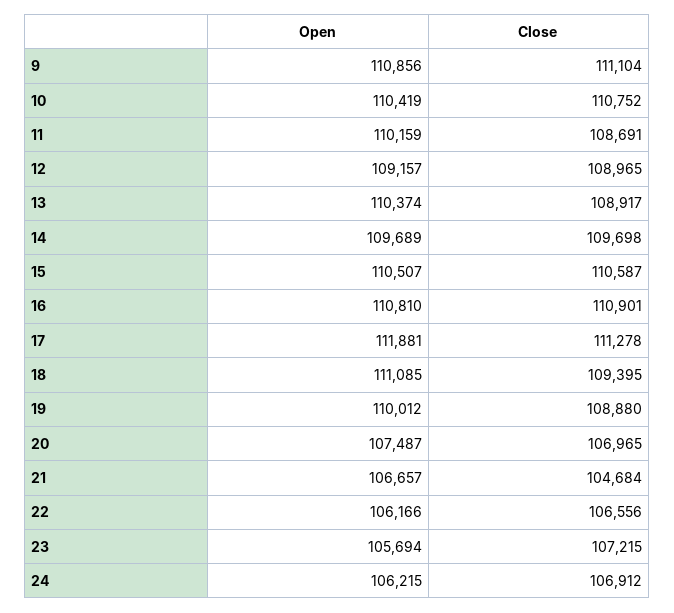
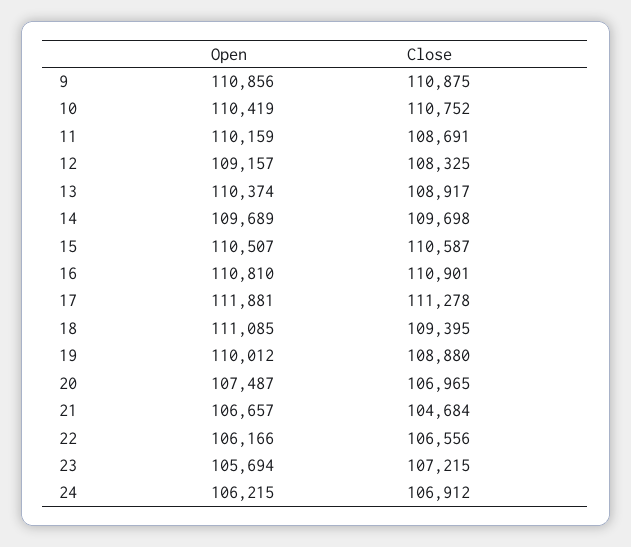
Close, 9: 111104 -> 110875
Close, 12: 108965 -> 108325

